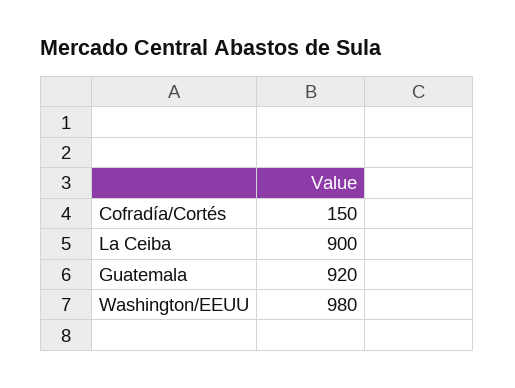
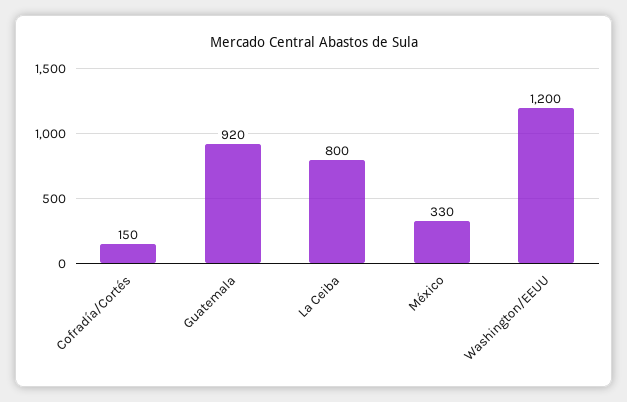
La Ceiba: 900 -> 800
Washington/EEUU: 980 -> 1200
México: none -> 330

